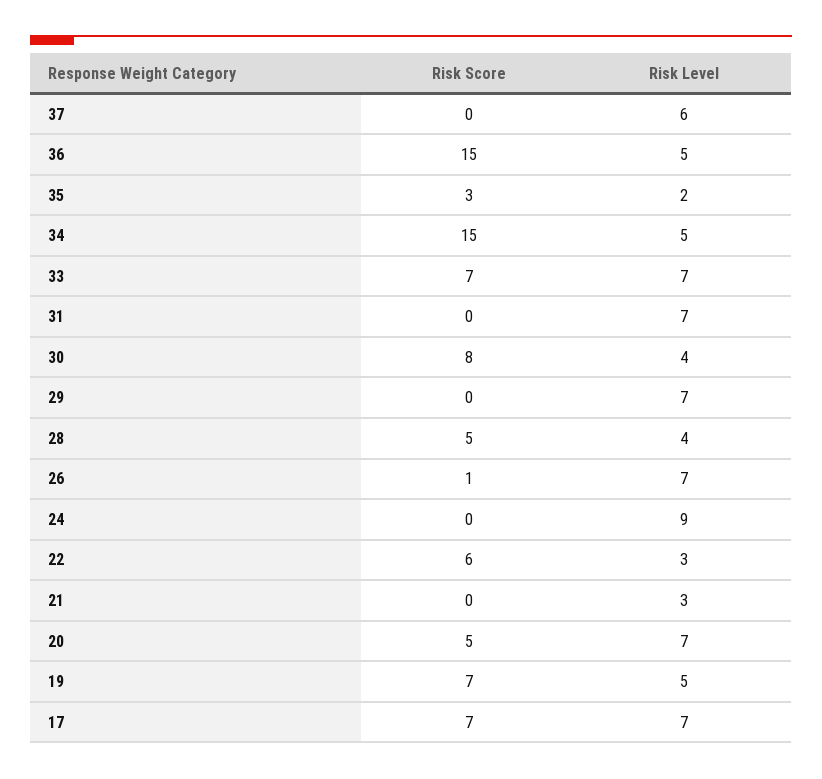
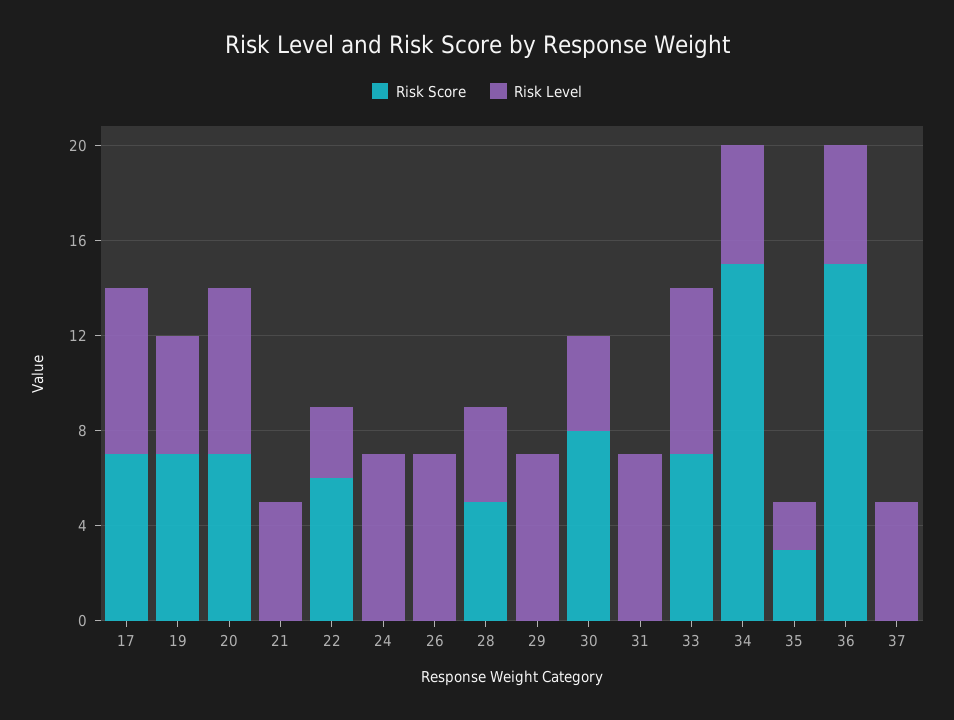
Risk Level, 37: 6 -> 5
Risk Score, 26: 1 -> 0
Risk Level, 24: 9 -> 7
Risk Level, 21: 3 -> 5
Risk Score, 20: 5 -> 7

